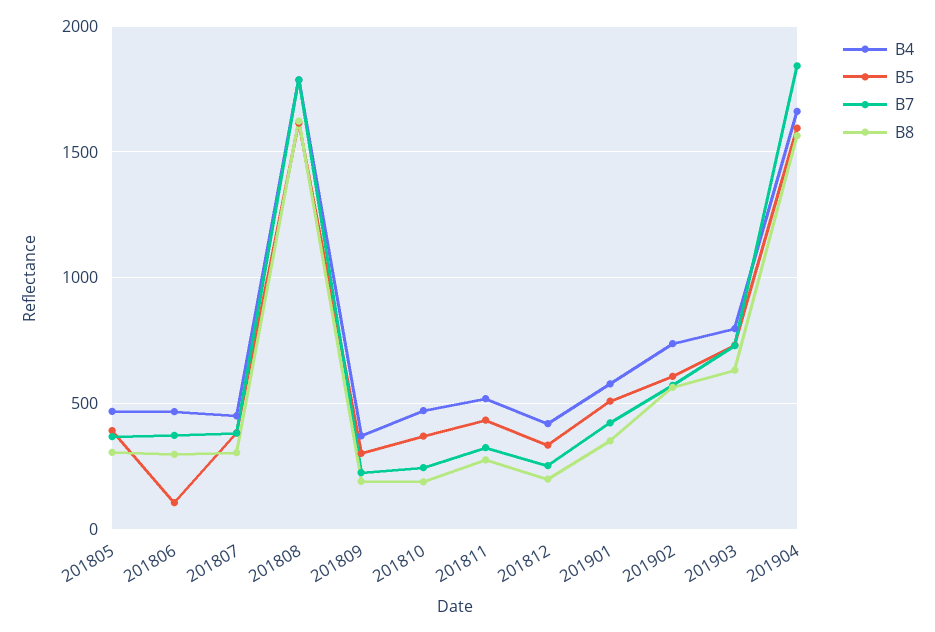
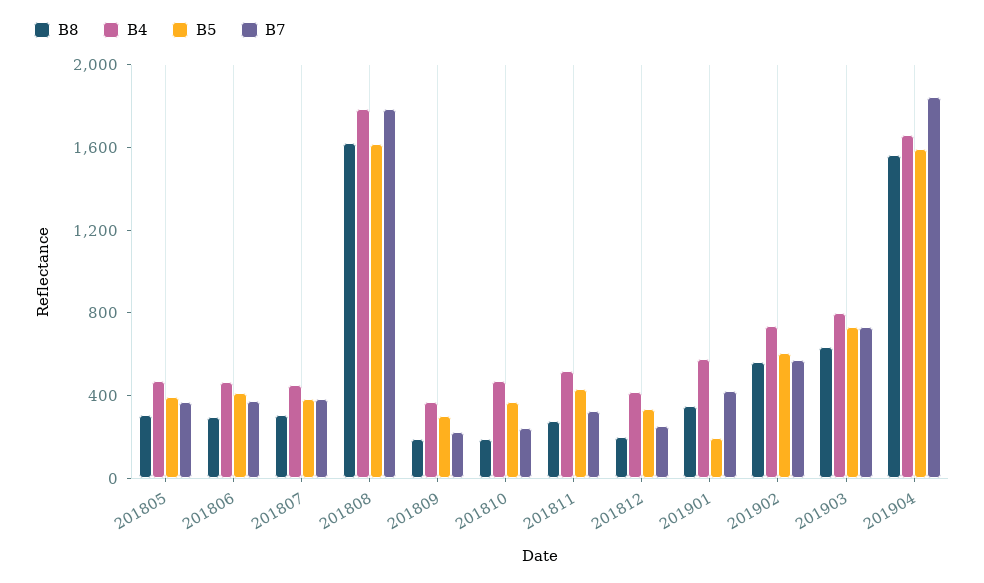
B5, 201806: 100 -> 400
B5, 201901: 500 -> 200

